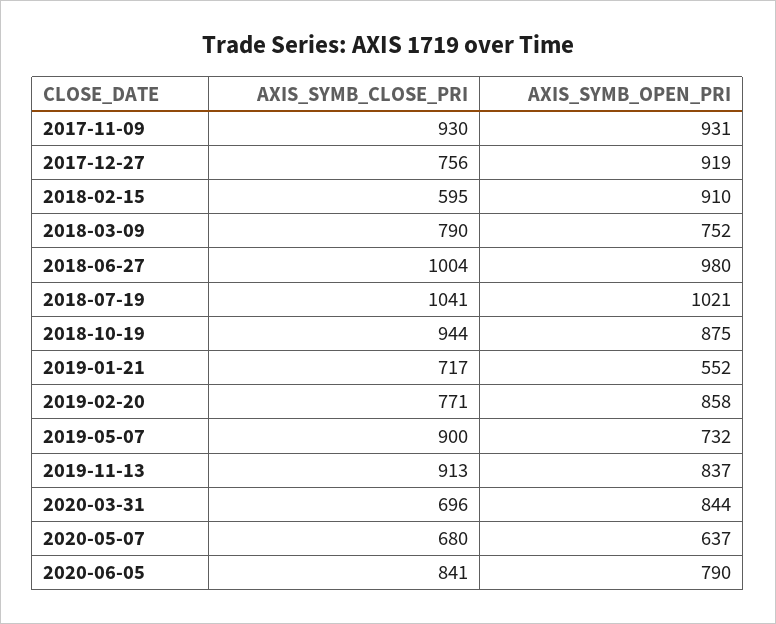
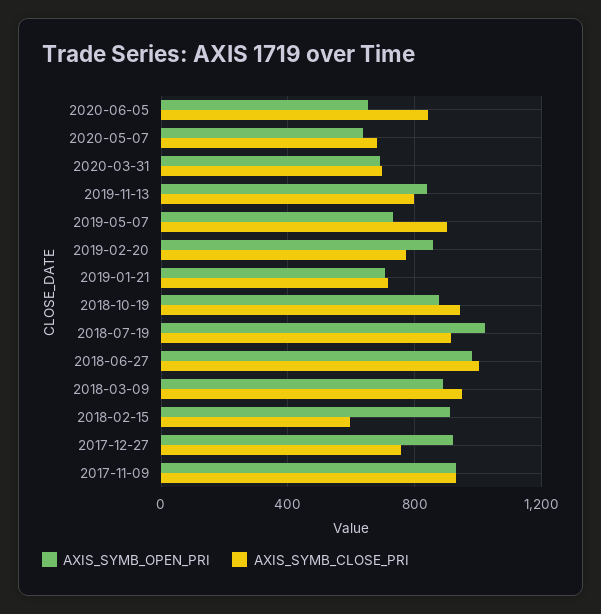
AXIS_SYMB_CLOSE_PRI, 2018-03-09: 790 -> 950
AXIS_SYMB_OPEN_PRI, 2018-03-09: 752 -> 900
AXIS_SYMB_CLOSE_PRI, 2018-07-19: 1041 -> 900
AXIS_SYMB_OPEN_PRI, 2019-01-21: 552 -> 700
AXIS_SYMB_CLOSE_PRI, 2019-11-13: 913 -> 800
AXIS_SYMB_OPEN_PRI, 2020-03-31: 844 -> 700
AXIS_SYMB_OPEN_PRI, 2020-06-05: 790 -> 650

